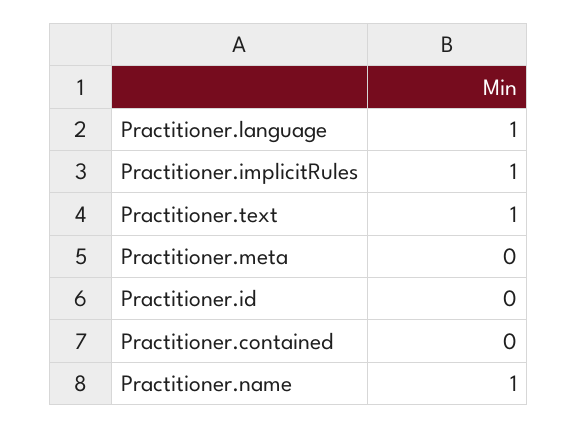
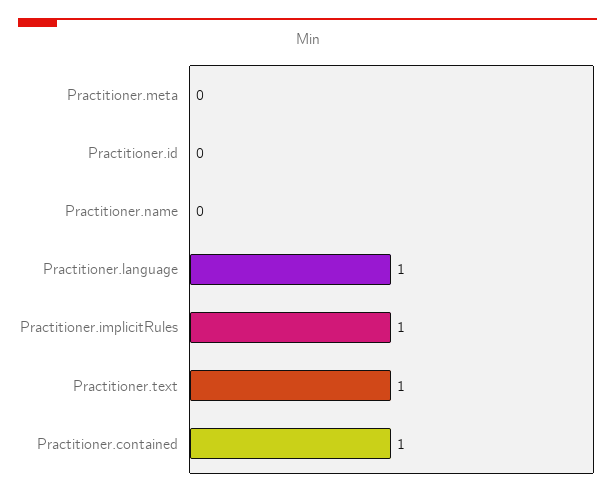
Practitioner.contained: 0 -> 1
Practitioner.name: 1 -> 0

